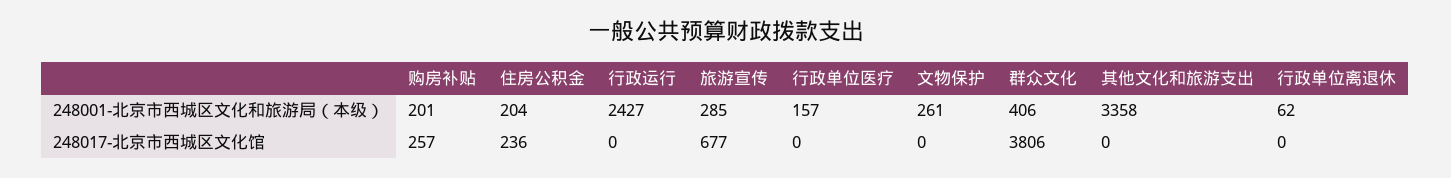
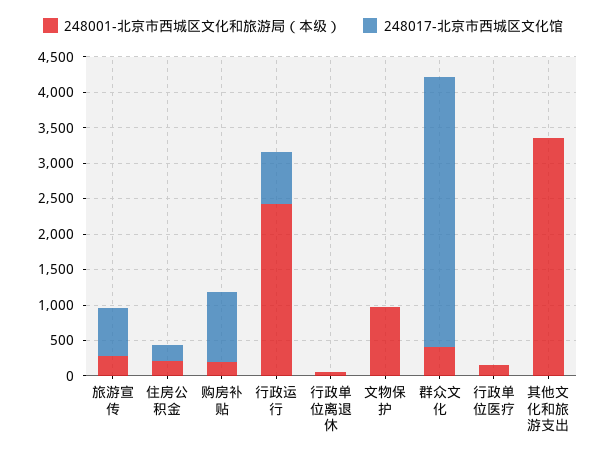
248001-北京市西城区文化和旅游局（本级）, 文物保护: 261 -> 1000
248017-北京市西城区文化馆, 购房补贴: 257 -> 1000
248017-北京市西城区文化馆, 行政运行: 0 -> 750

